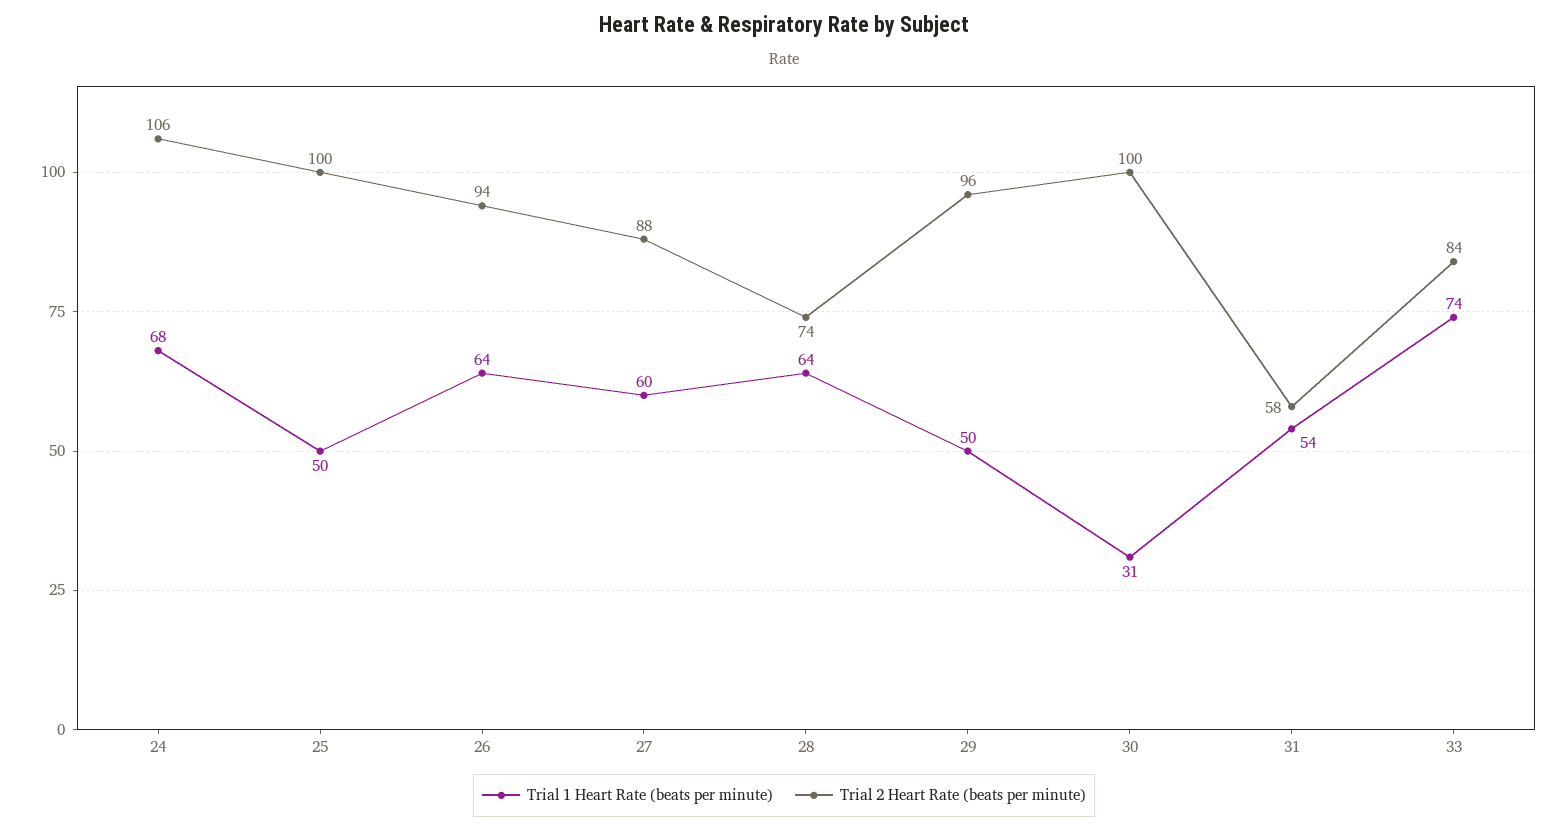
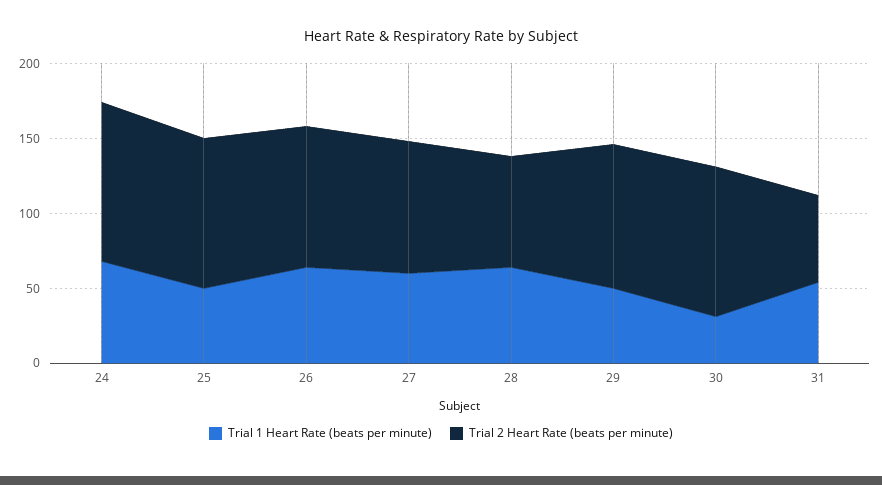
Trial 1 Heart Rate (beats per minute), 33: 74 -> none
Trial 2 Heart Rate (beats per minute), 33: 84 -> none

